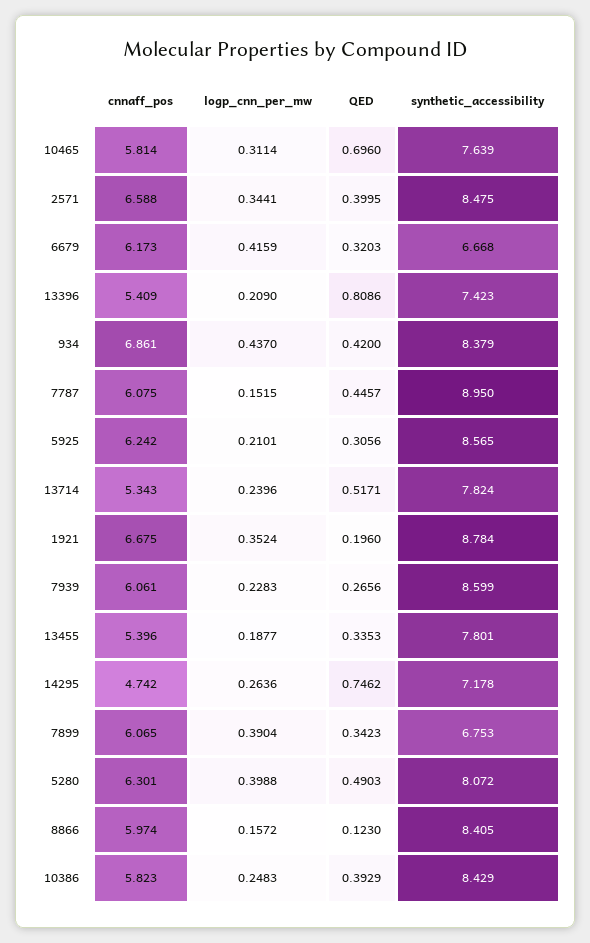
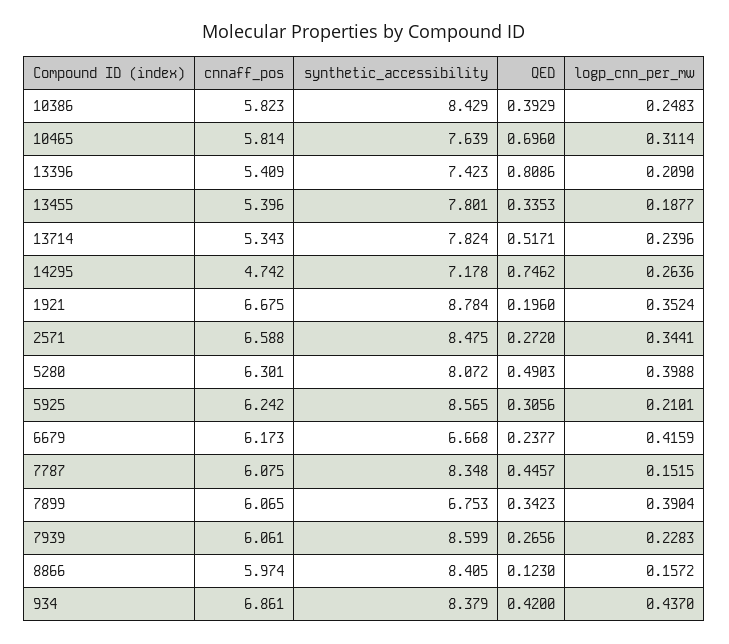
QED, 2571: 0.3995 -> 0.272
QED, 6679: 0.3203 -> 0.2377
synthetic_accessibility, 7787: 8.95 -> 8.348

